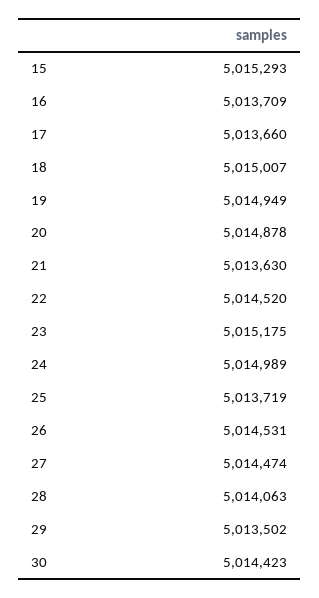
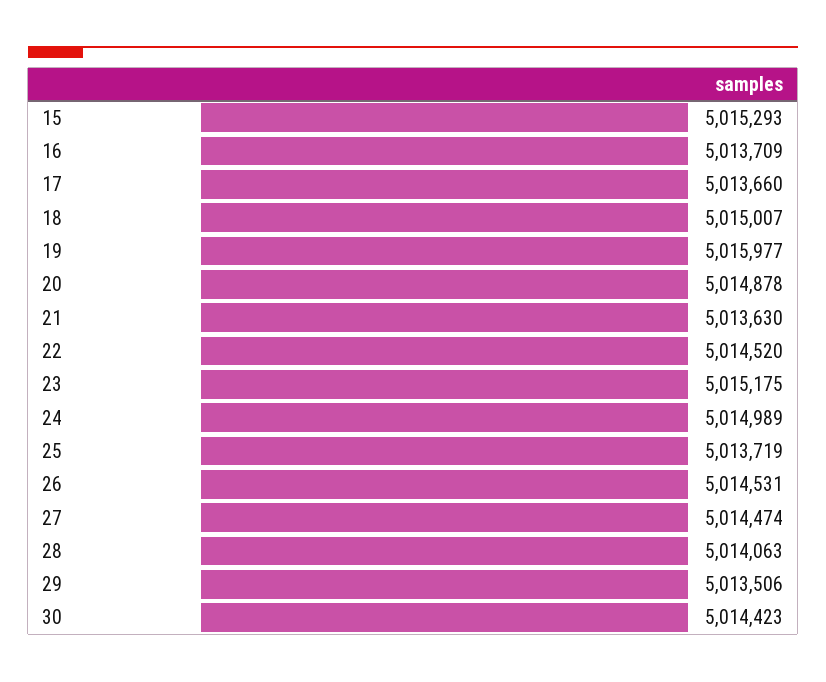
19: 5014949 -> 5015977
29: 5013502 -> 5013506

